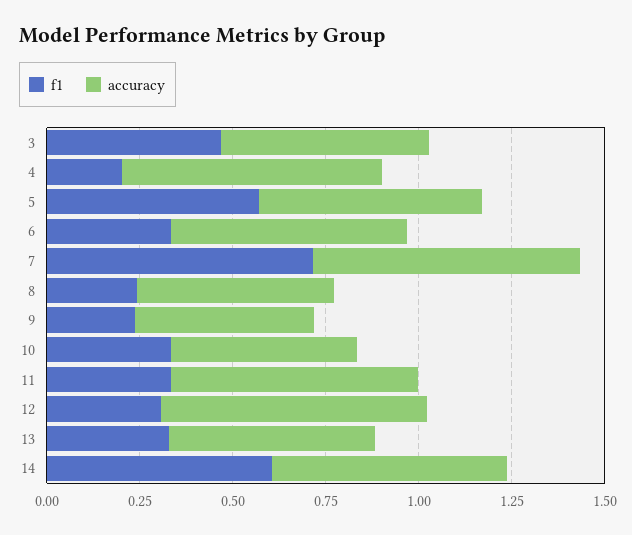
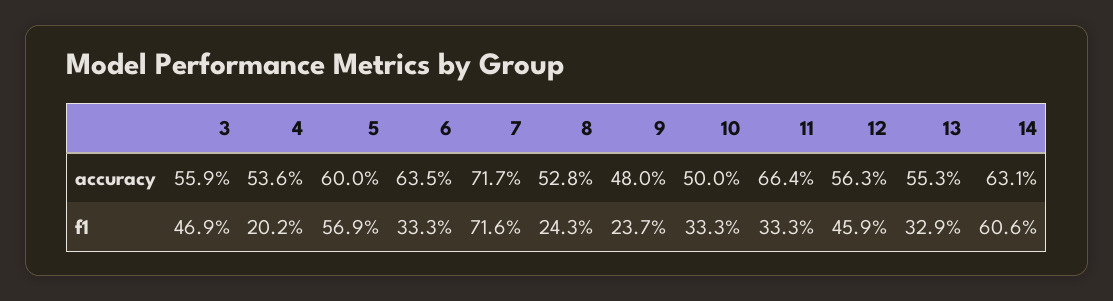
accuracy, 4: 0.7 -> 0.536
f1, 12: 0.3 -> 0.459
accuracy, 12: 0.7 -> 0.563

